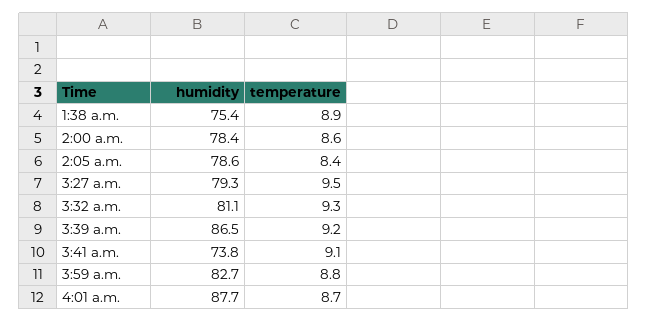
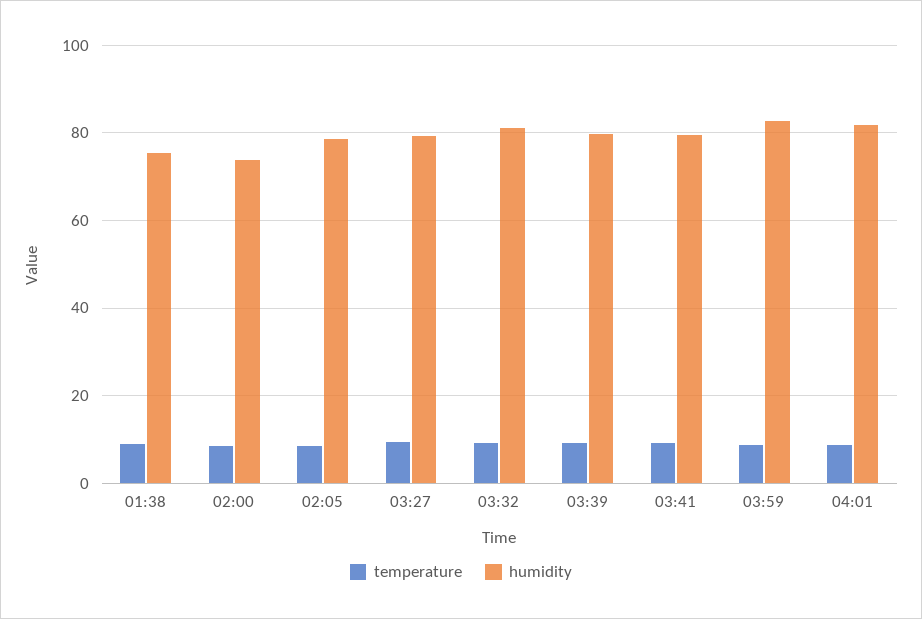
humidity, 2:00 a.m.: 78.4 -> 74
humidity, 3:39 a.m.: 86.5 -> 80
humidity, 3:41 a.m.: 73.8 -> 80
humidity, 4:01 a.m.: 87.7 -> 82

